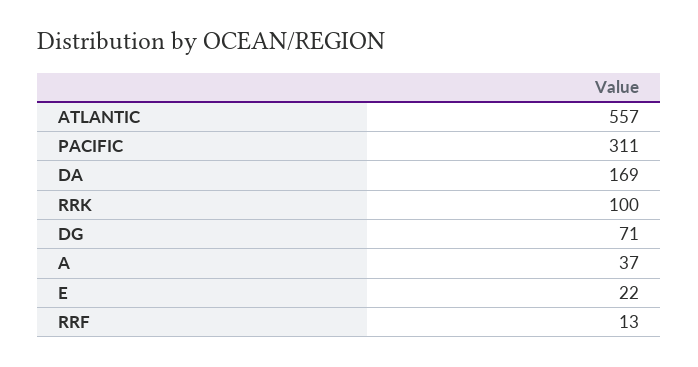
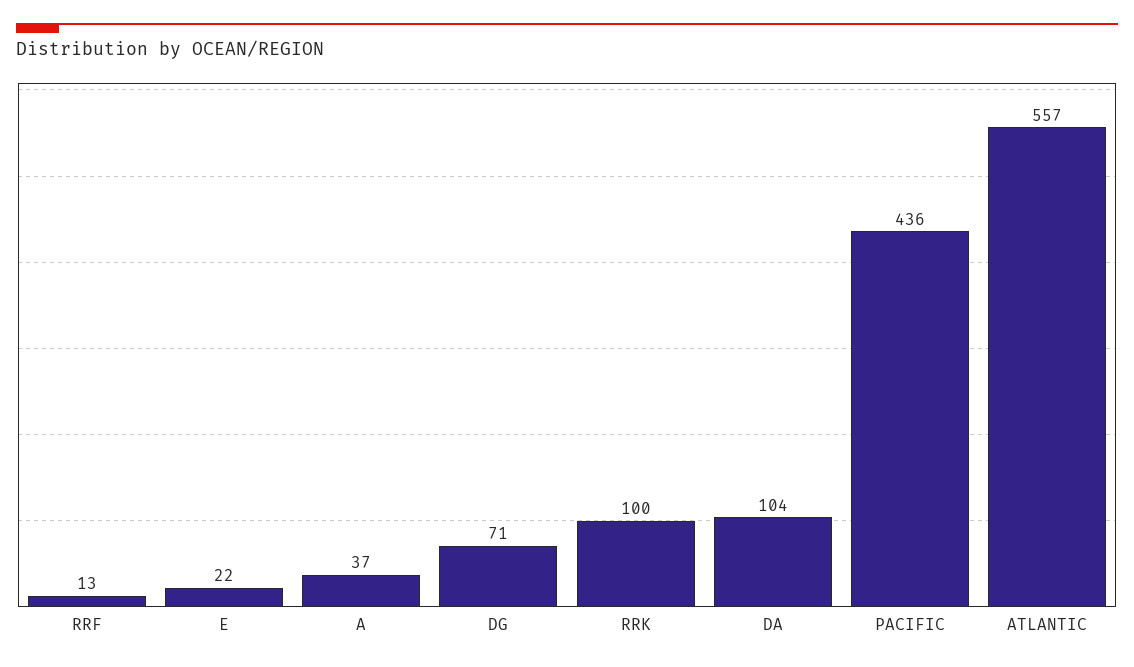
PACIFIC: 311 -> 436
DA: 169 -> 104

